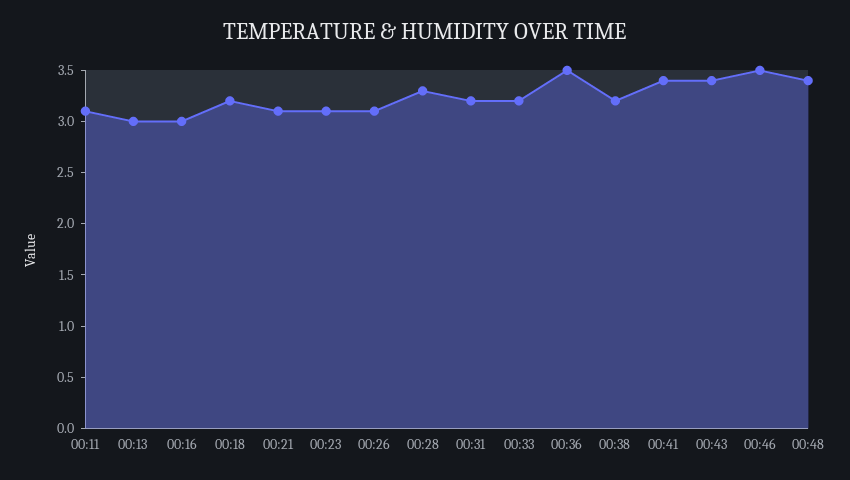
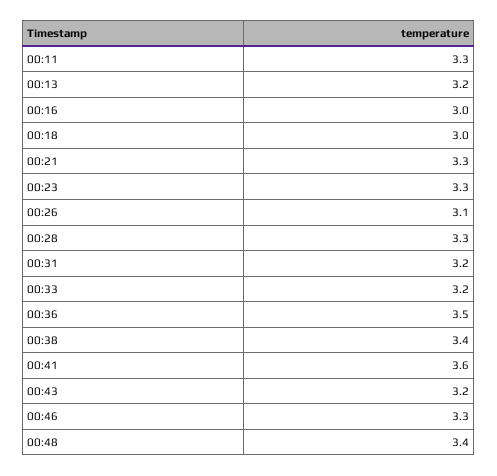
00:11: 3.1 -> 3.3
00:13: 3 -> 3.2
00:18: 3.2 -> 3
00:21: 3.1 -> 3.3
00:23: 3.1 -> 3.3
00:38: 3.2 -> 3.4
00:41: 3.4 -> 3.6
00:43: 3.4 -> 3.2
00:46: 3.5 -> 3.3

